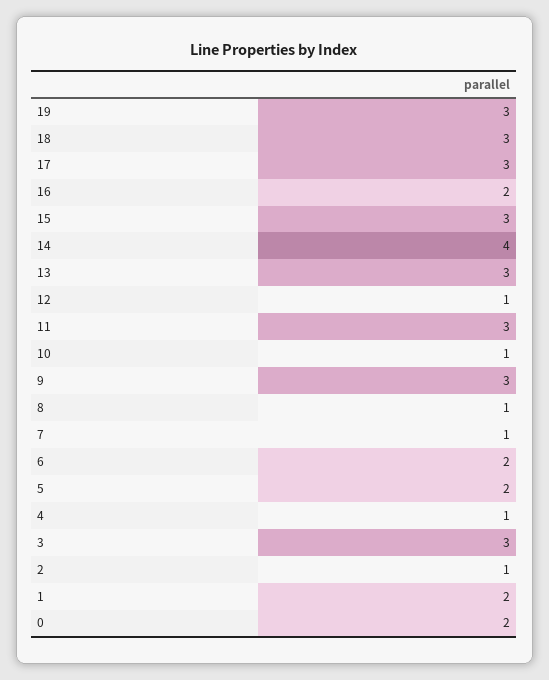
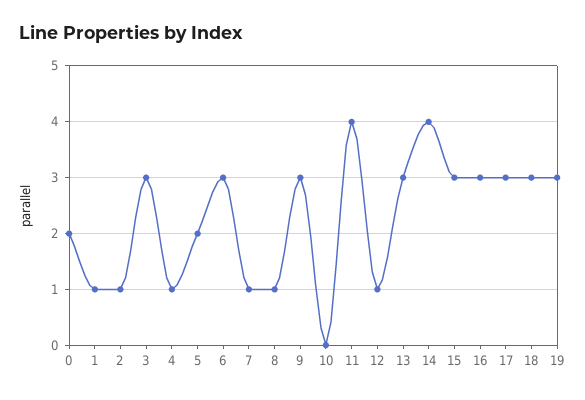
16: 2 -> 3
11: 3 -> 4
10: 1 -> 0
6: 2 -> 3
1: 2 -> 1

